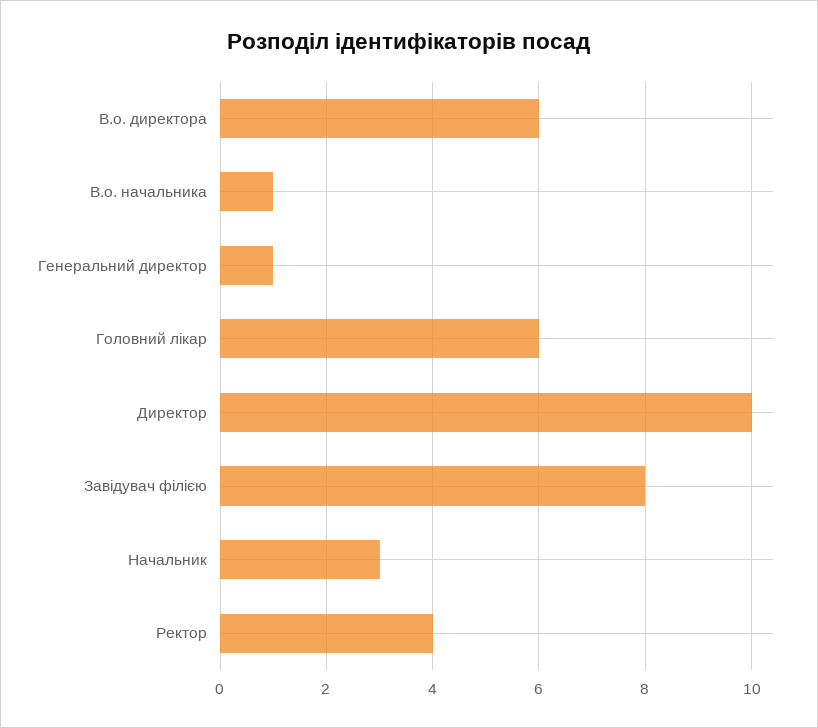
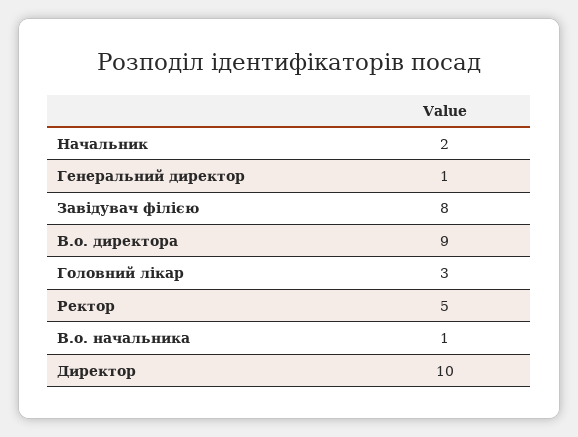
В.о. директора: 6 -> 9
Головний лікар: 6 -> 3
Начальник: 3 -> 2
Ректор: 4 -> 5

